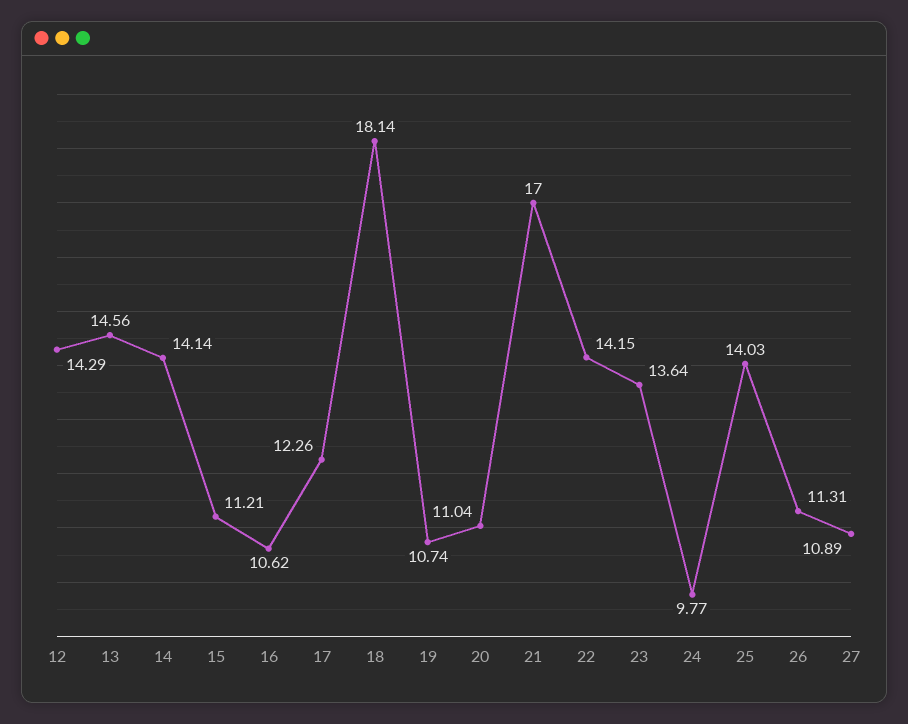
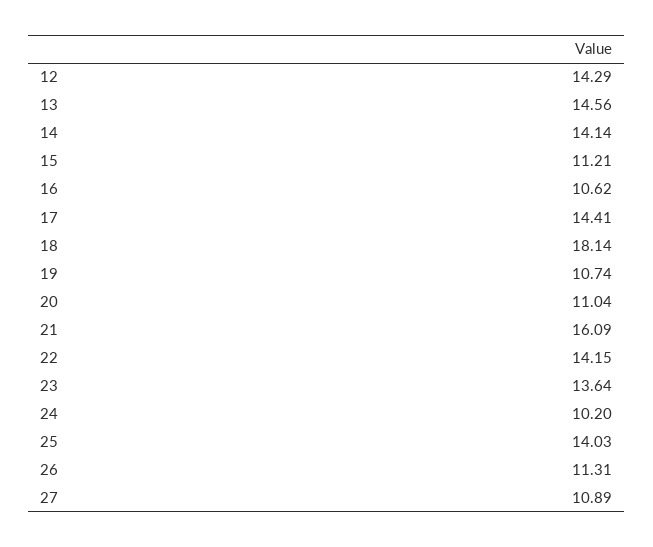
17: 12.26 -> 14.41
21: 17 -> 16.09
24: 9.77 -> 10.2

